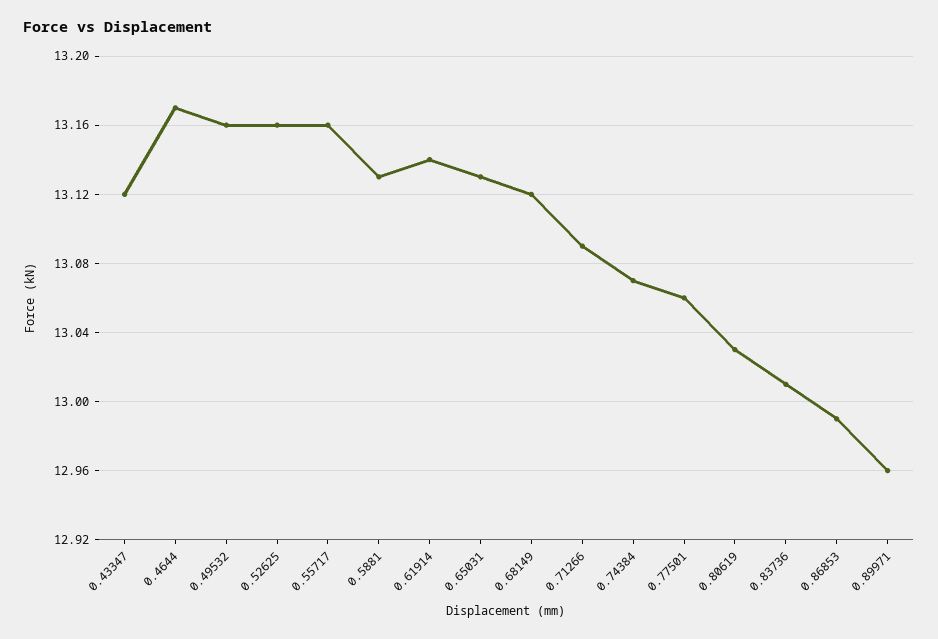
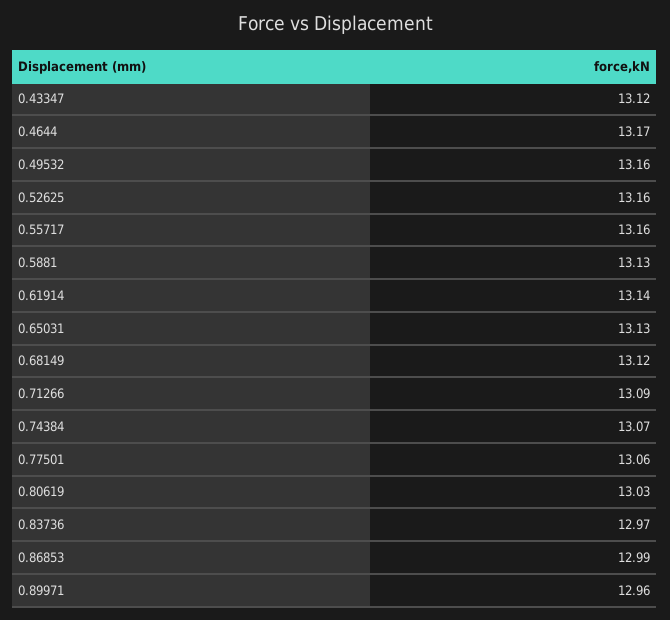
0.83736: 13.01 -> 12.97

